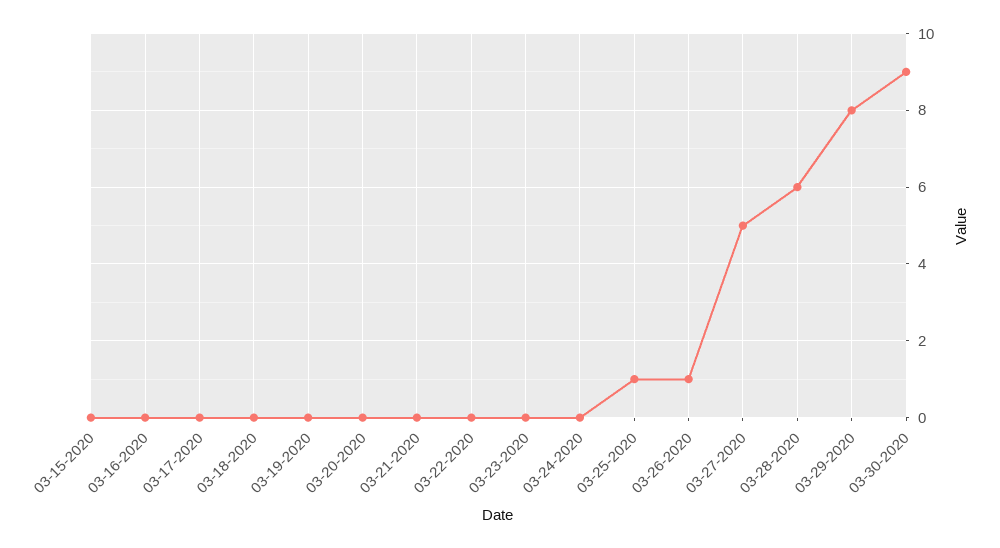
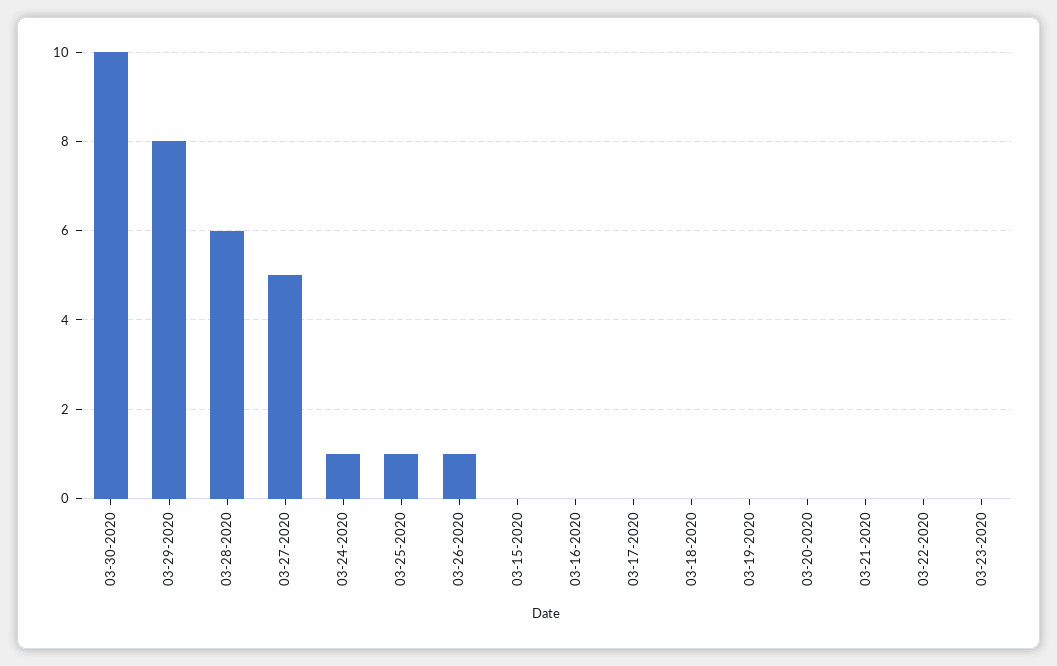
03-24-2020: 0 -> 1
03-30-2020: 9 -> 10

